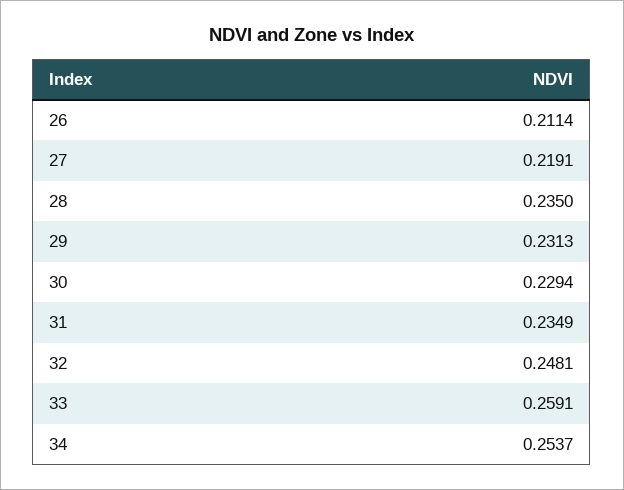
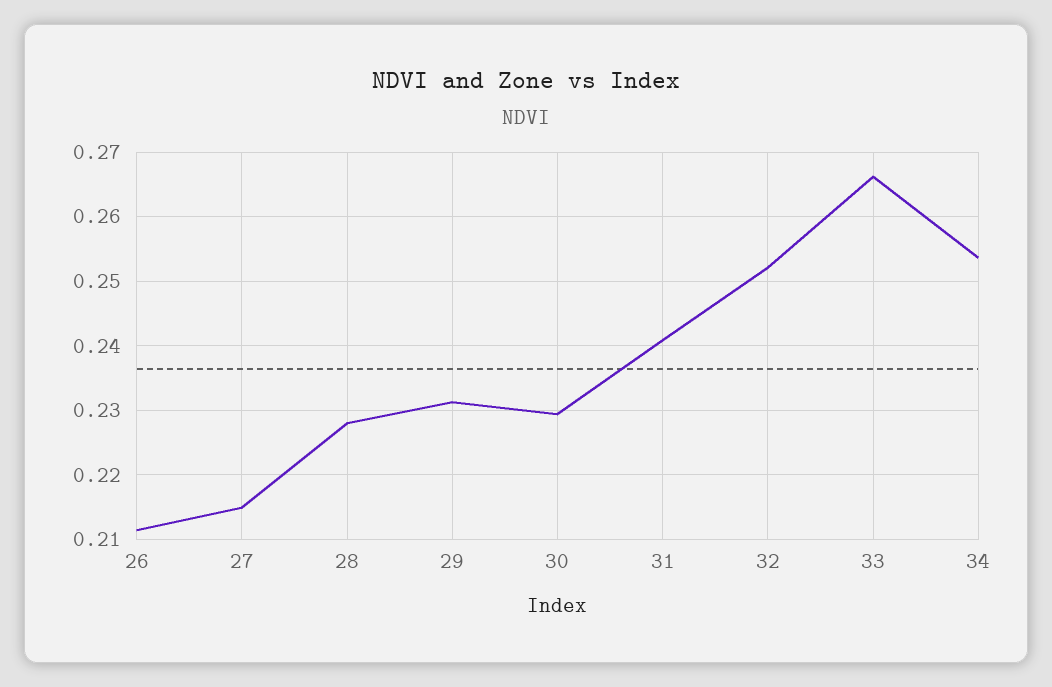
27: 0.2191 -> 0.215
28: 0.235 -> 0.228
31: 0.2349 -> 0.241
32: 0.2481 -> 0.252
33: 0.2591 -> 0.266

